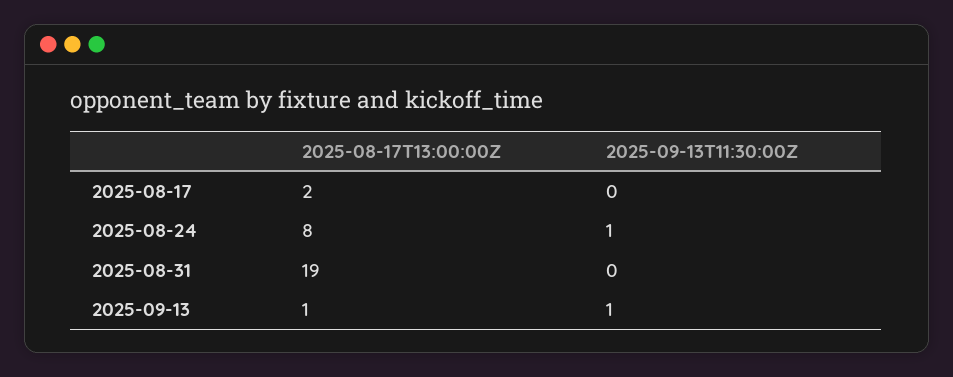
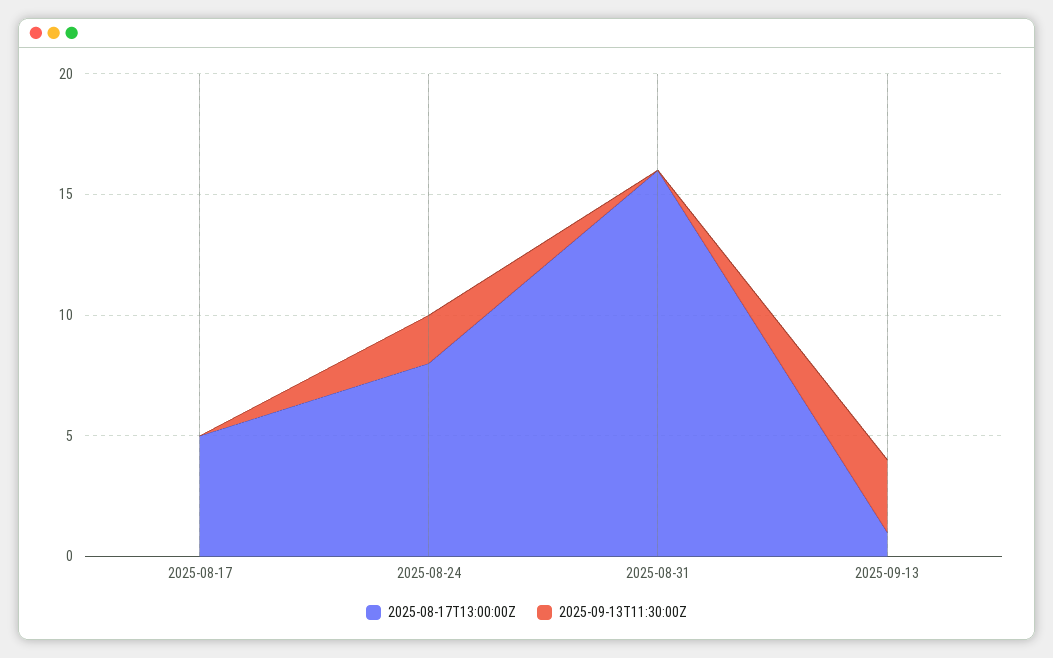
2025-08-17T13:00:00Z, 2025-08-17: 2 -> 5
2025-09-13T11:30:00Z, 2025-08-24: 1 -> 2
2025-08-17T13:00:00Z, 2025-08-31: 19 -> 16
2025-09-13T11:30:00Z, 2025-09-13: 1 -> 3

